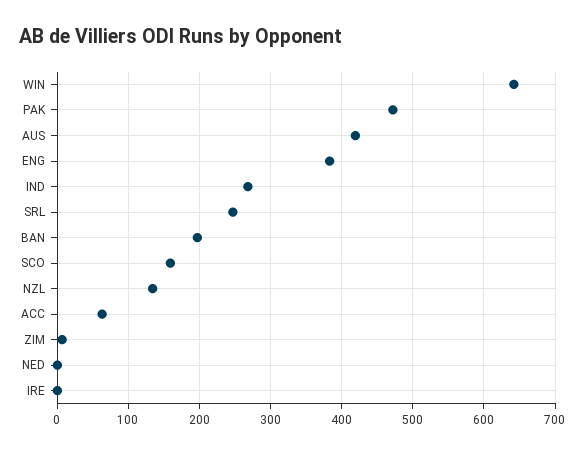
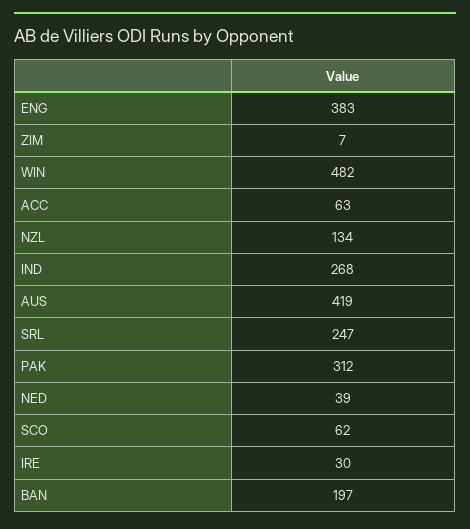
WIN: 640 -> 482
PAK: 470 -> 312
SCO: 160 -> 62
NED: 0 -> 39
IRE: 0 -> 30

